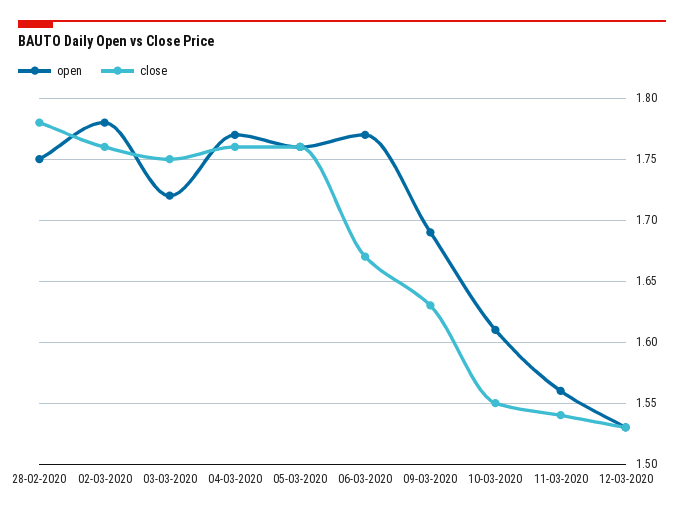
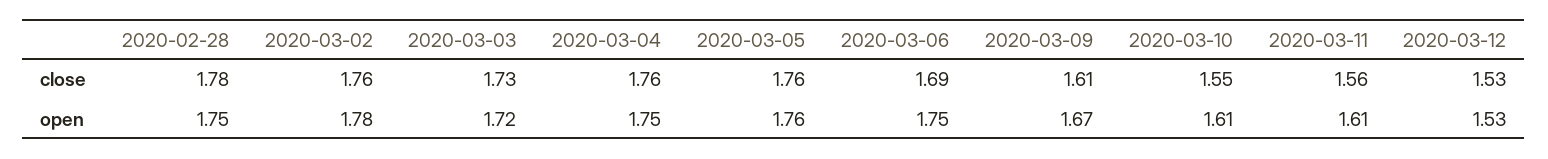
close, 03-03-2020: 1.75 -> 1.73
open, 04-03-2020: 1.77 -> 1.75
open, 06-03-2020: 1.77 -> 1.75
close, 06-03-2020: 1.67 -> 1.69
open, 09-03-2020: 1.69 -> 1.67
close, 09-03-2020: 1.63 -> 1.61
open, 11-03-2020: 1.56 -> 1.61
close, 11-03-2020: 1.54 -> 1.56

